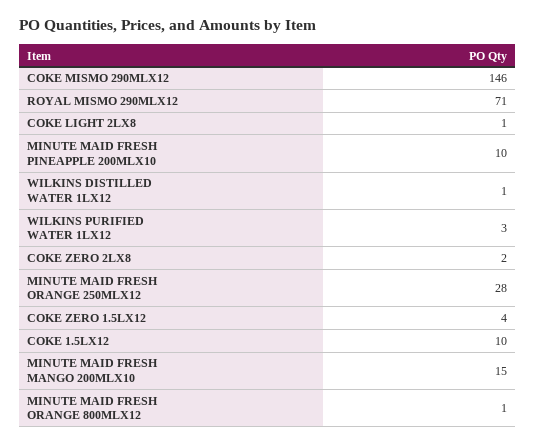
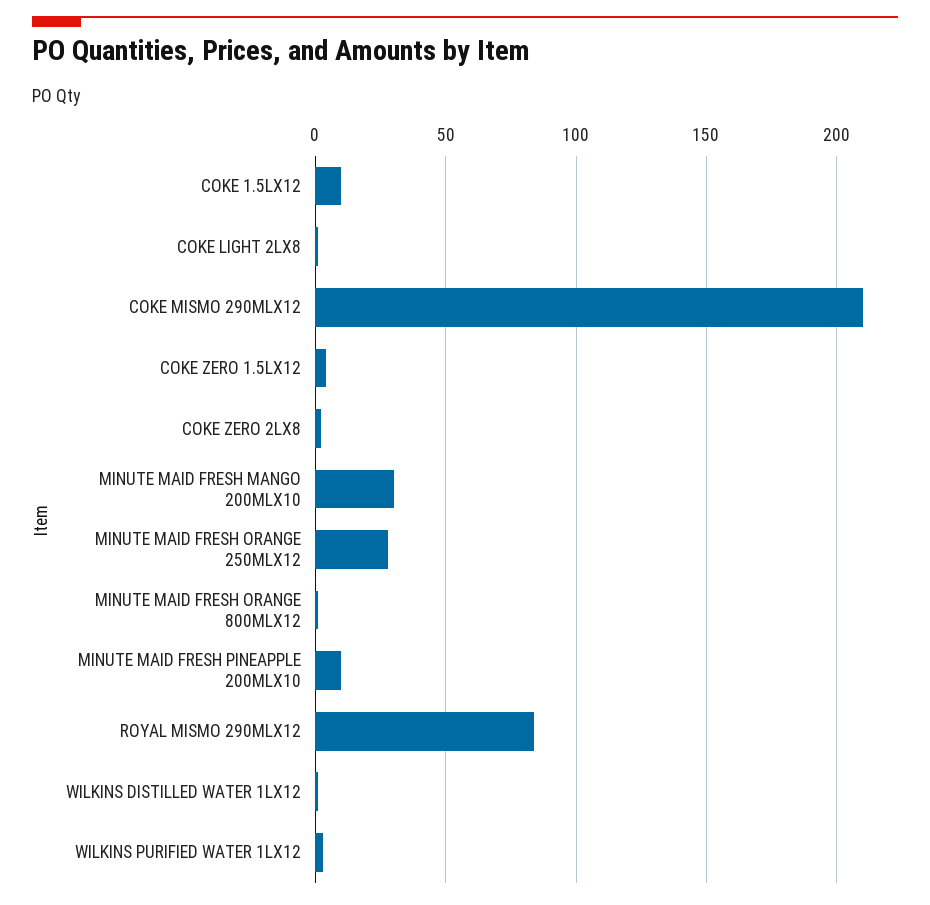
COKE MISMO 290MLX12: 146 -> 210
ROYAL MISMO 290MLX12: 71 -> 85
MINUTE MAID FRESH MANGO 200MLX10: 15 -> 30

